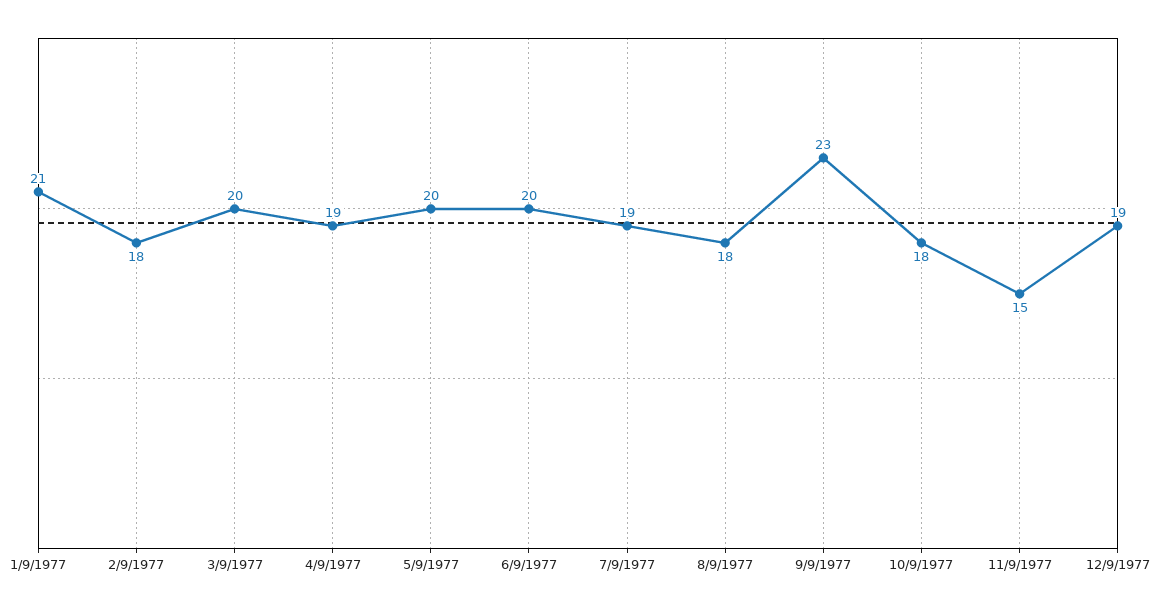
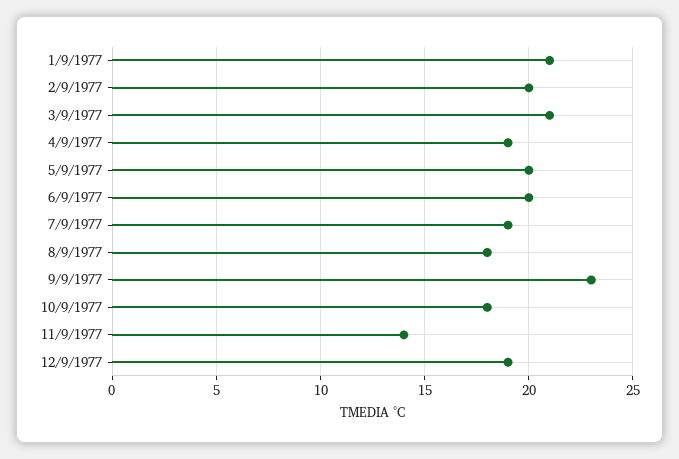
2/9/1977: 18 -> 20
3/9/1977: 20 -> 21
11/9/1977: 15 -> 14

